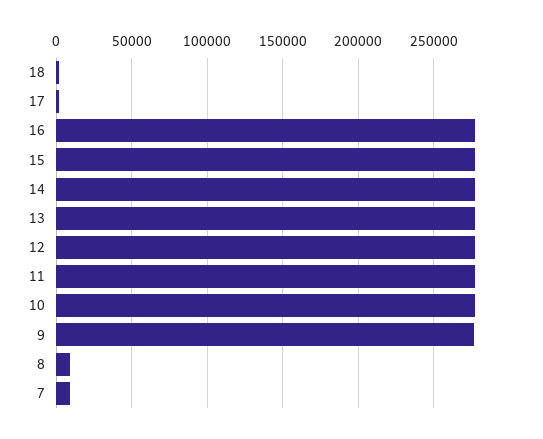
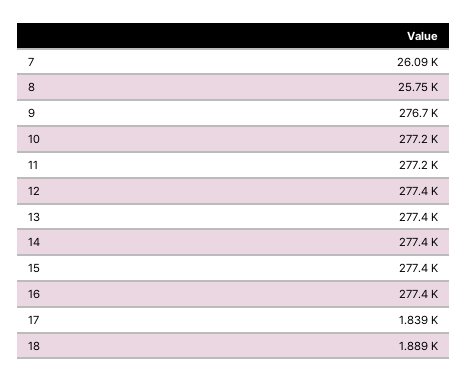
8: 10000 -> 25750
7: 10000 -> 26090

